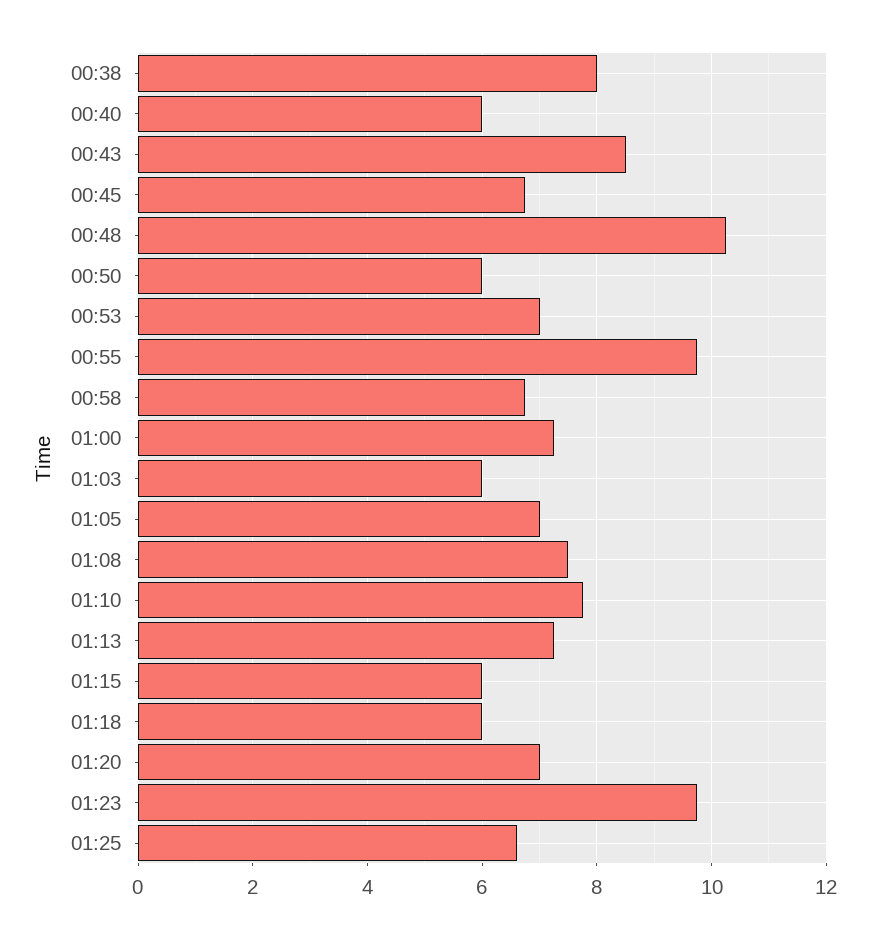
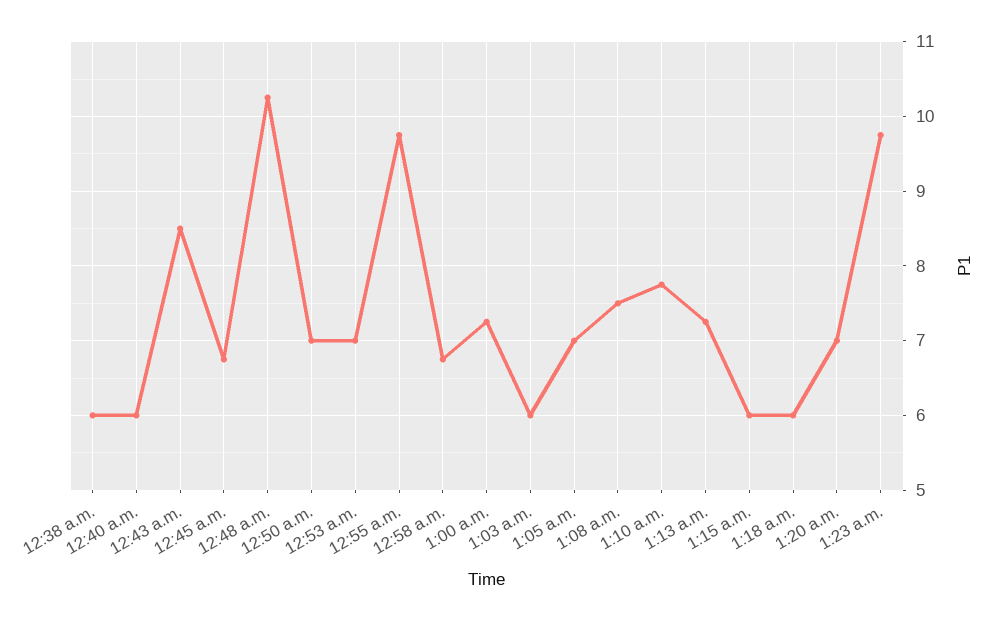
00:38: 8 -> 6
00:50: 6 -> 7
01:25: 6.6 -> none

